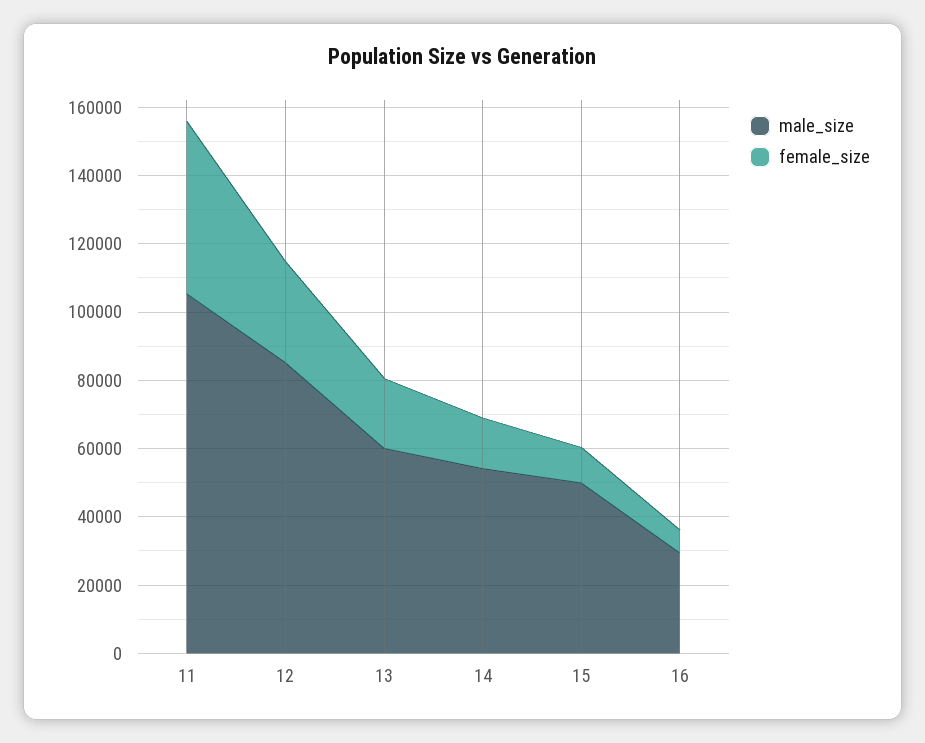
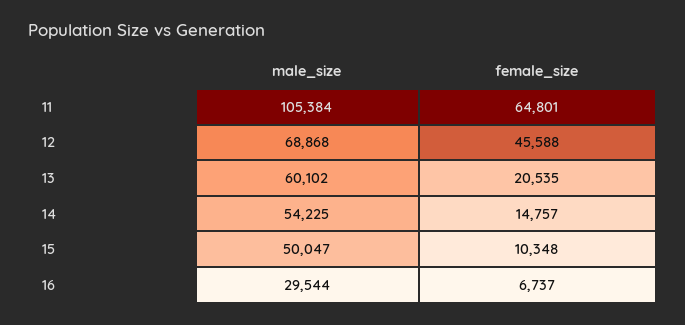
female_size, 11: 50000 -> 64801
male_size, 12: 85000 -> 68868
female_size, 12: 30000 -> 45588

